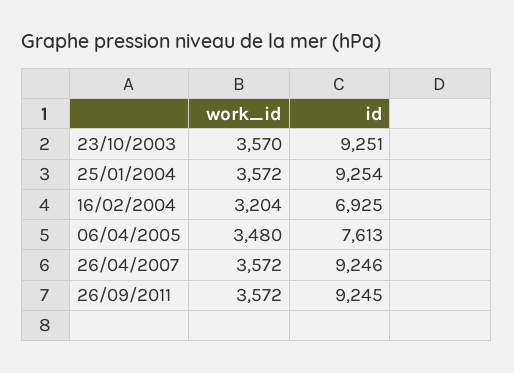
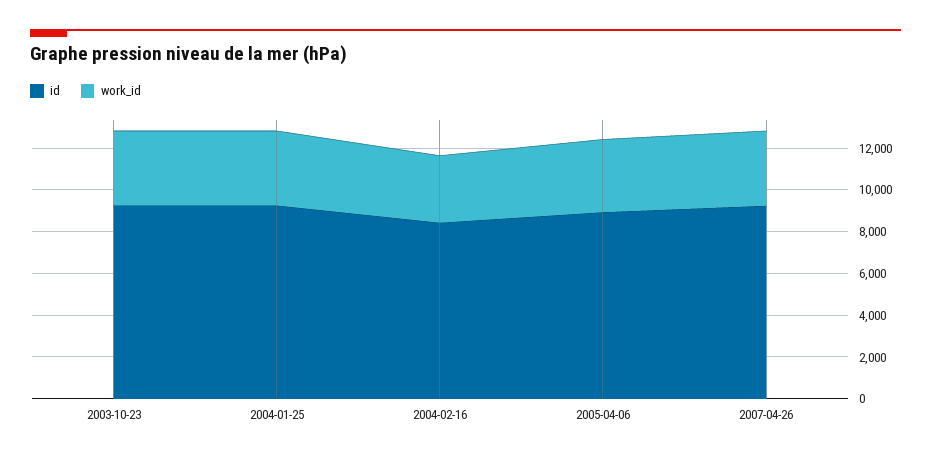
id, 16/02/2004: 6925 -> 8500
id, 06/04/2005: 7613 -> 9000
work_id, 26/09/2011: 3572 -> none
id, 26/09/2011: 9245 -> none

